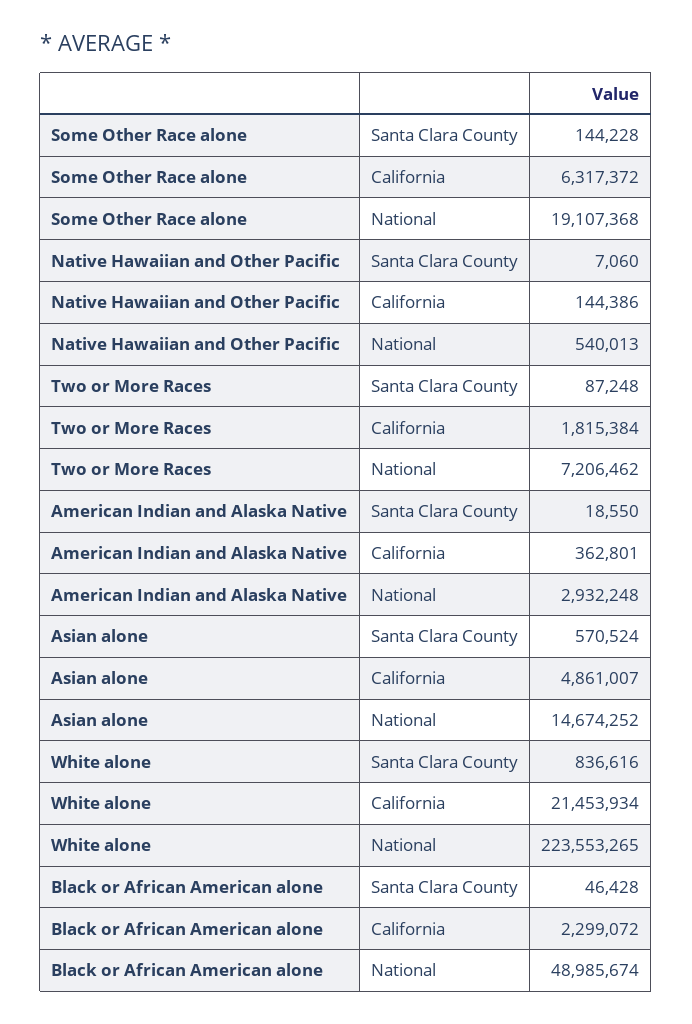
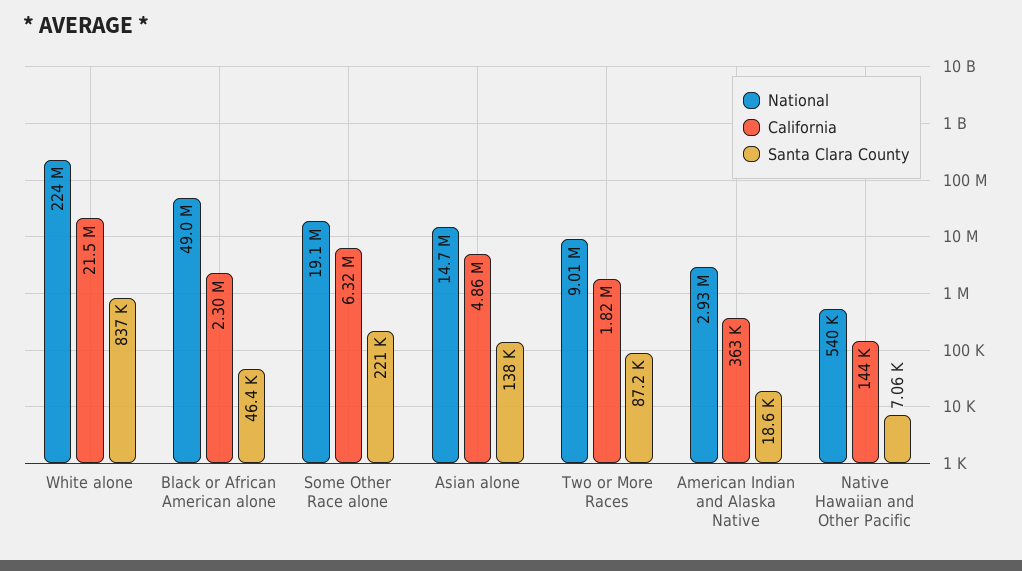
Santa Clara County, Some Other Race alone: 144228 -> 221000
National, Two or More Races: 7206462 -> 9010000
Santa Clara County, Asian alone: 570524 -> 138000

